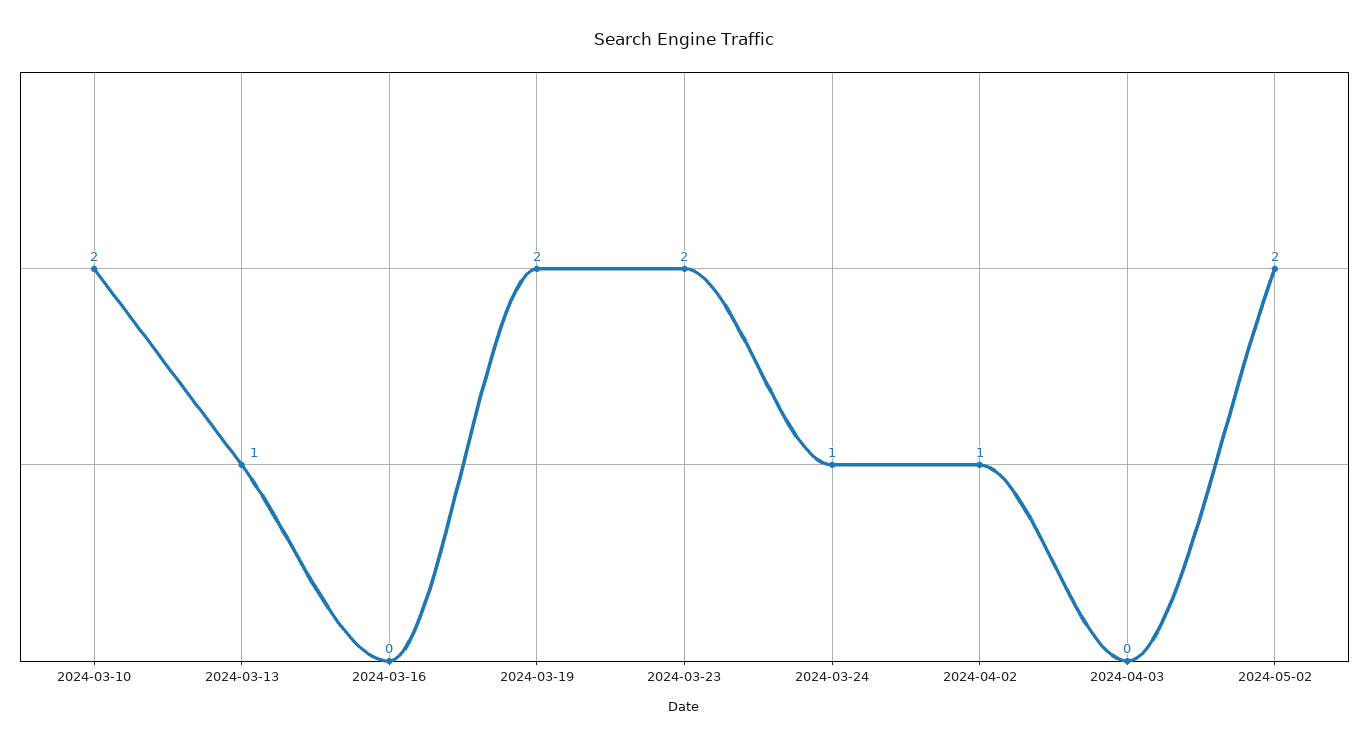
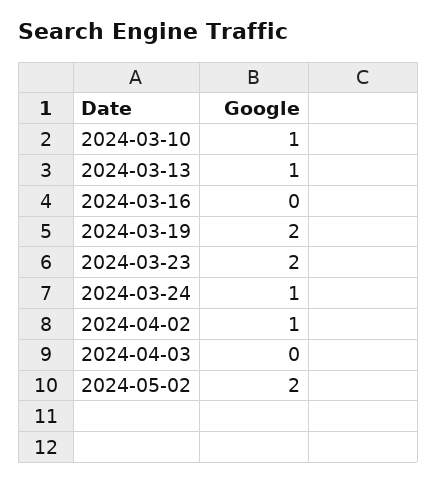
2024-03-10: 2 -> 1

